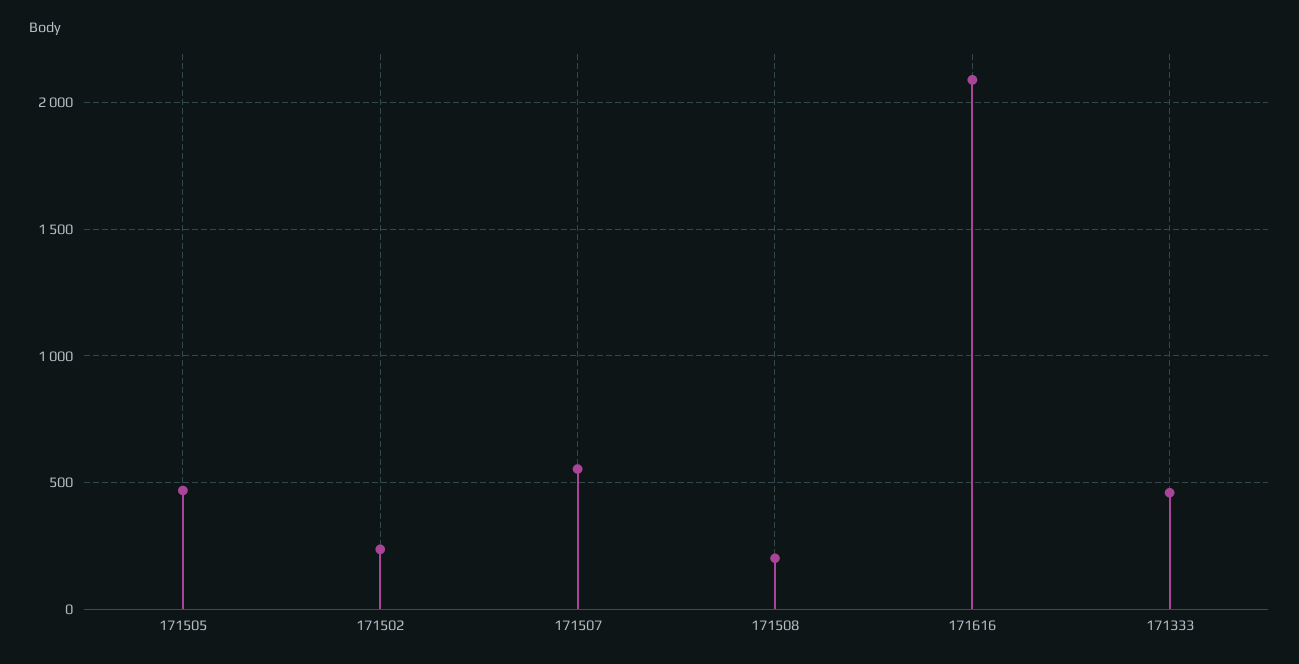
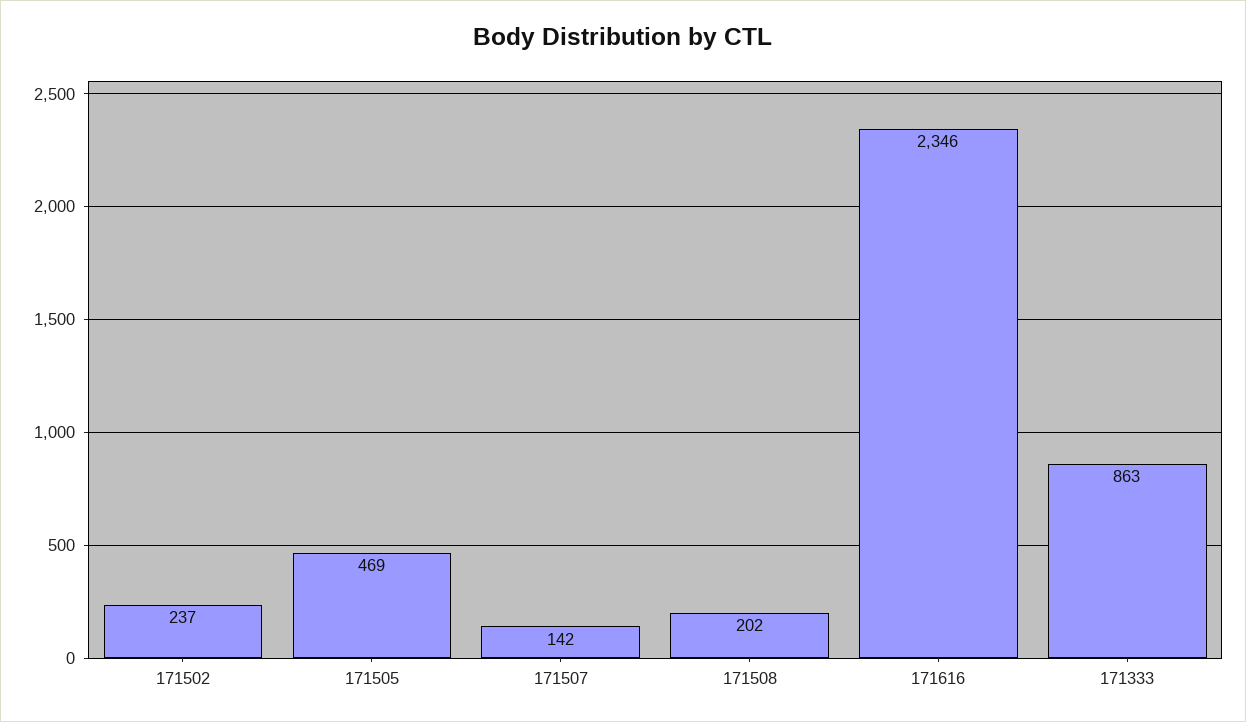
171507: 550 -> 142
171616: 2100 -> 2346
171333: 450 -> 863

